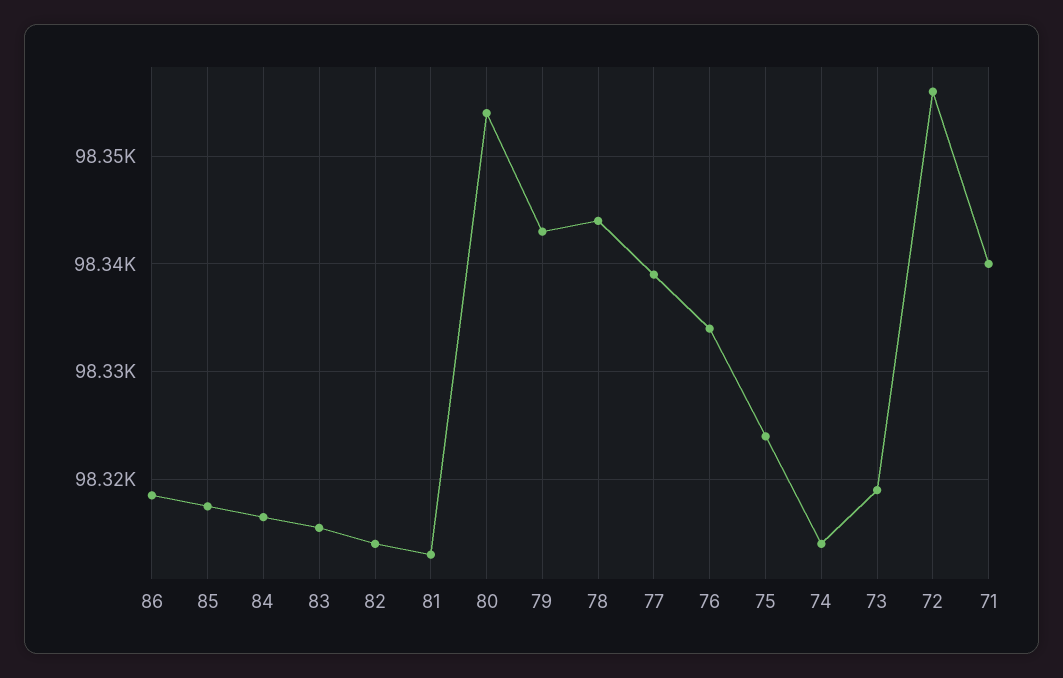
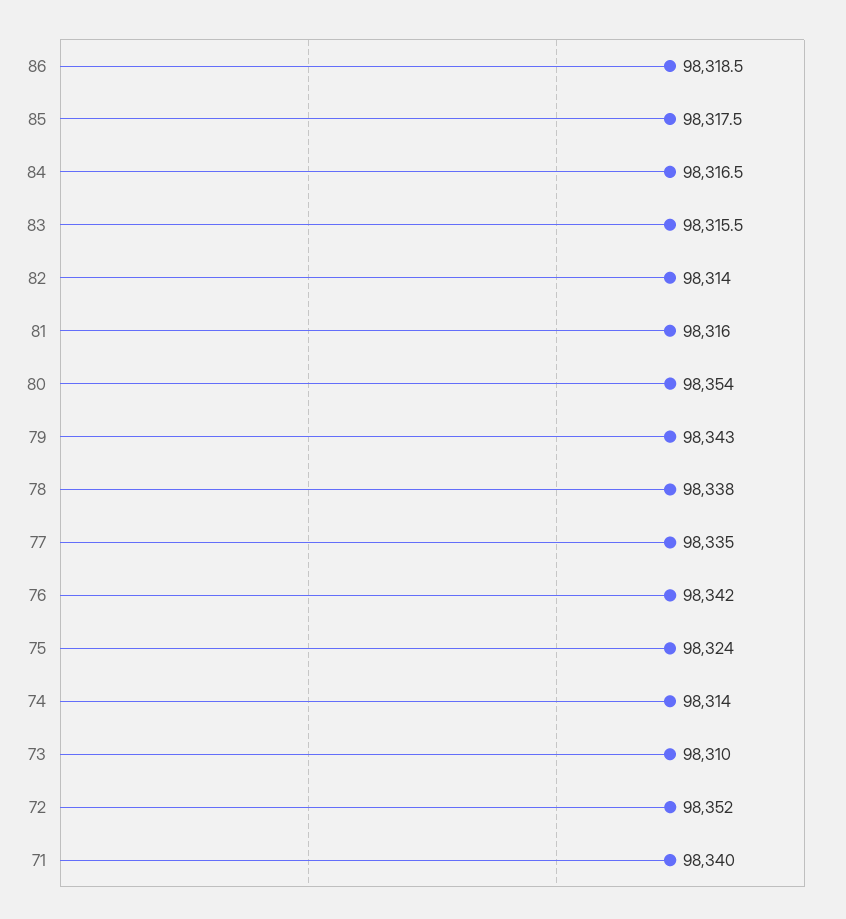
81: 98313 -> 98316
78: 98344 -> 98338
77: 98339 -> 98335
76: 98334 -> 98342
73: 98319 -> 98310
72: 98356 -> 98352

